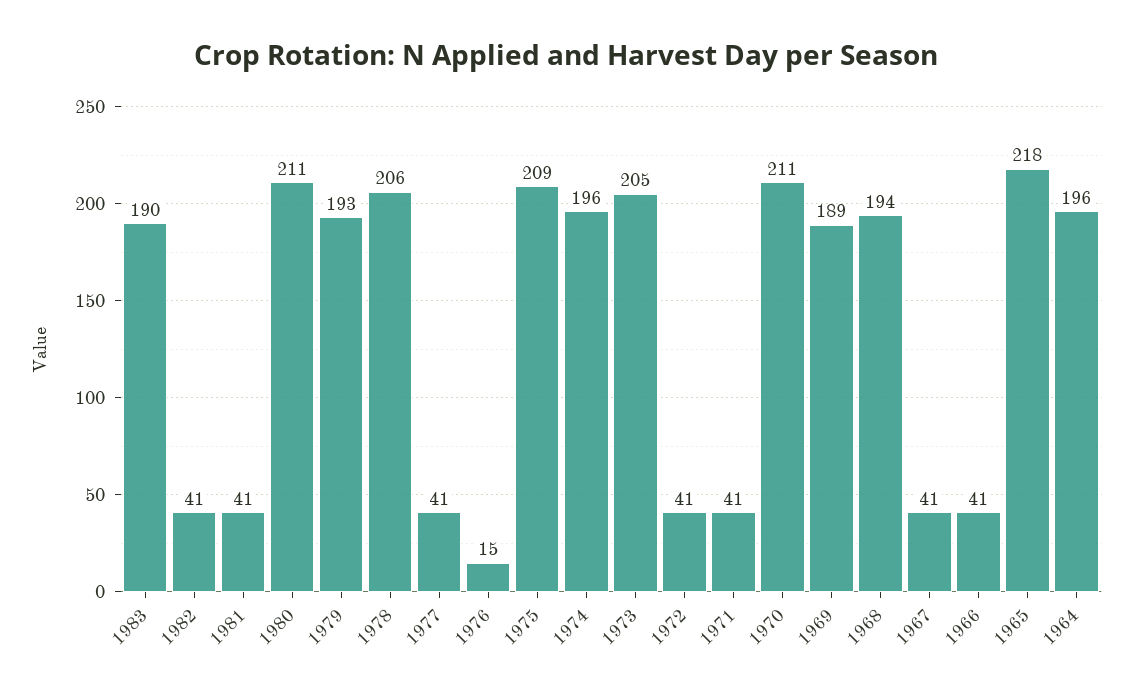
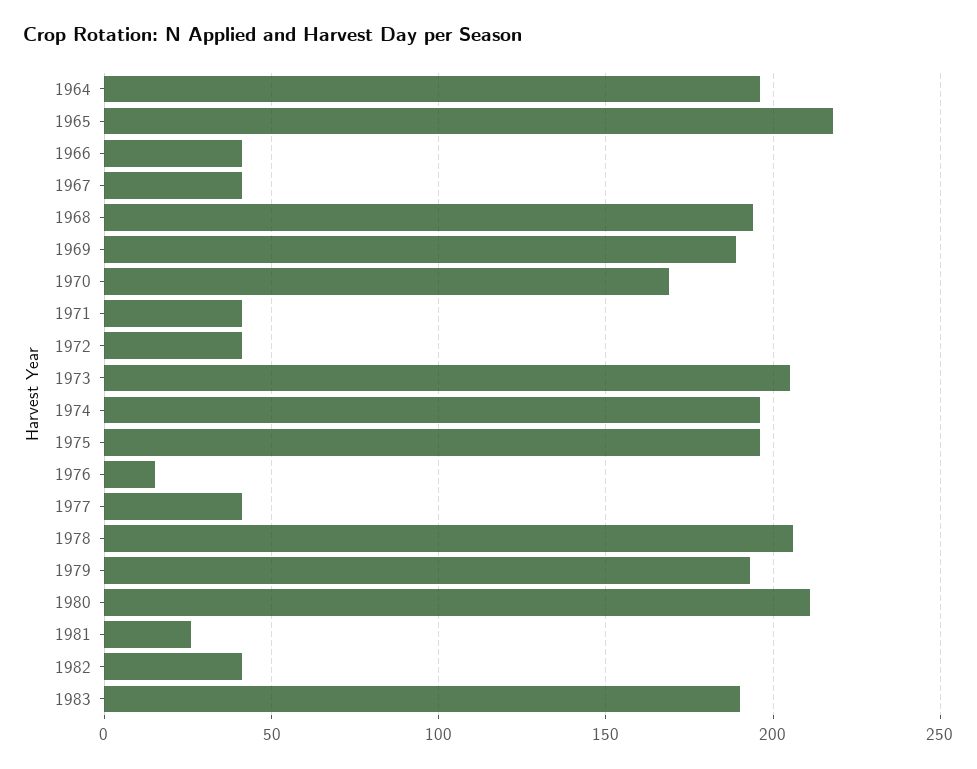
1981: 41 -> 25
1975: 209 -> 195
1970: 211 -> 170

